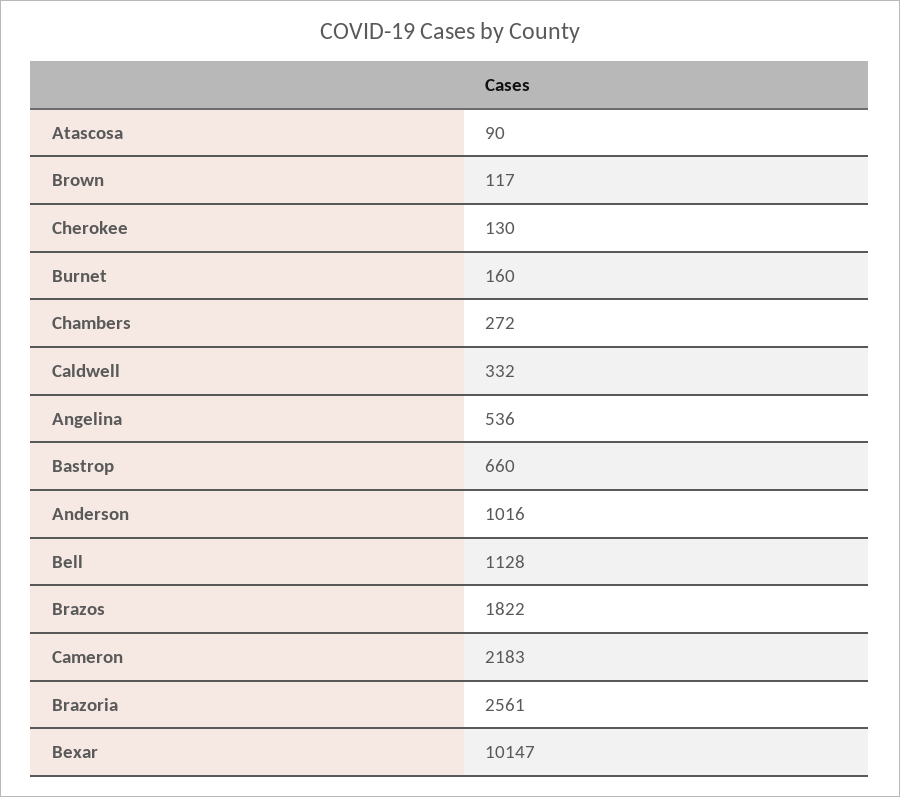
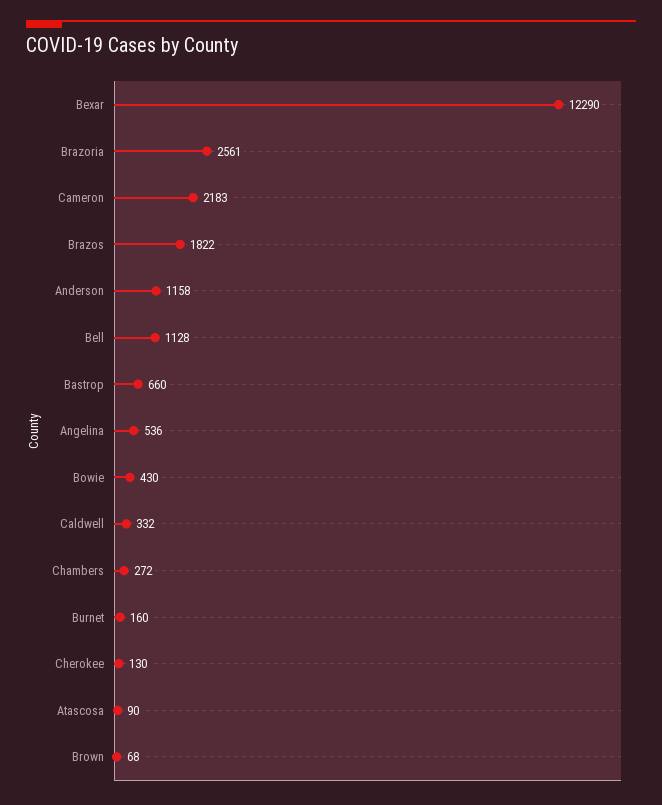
Brown: 117 -> 68
Anderson: 1016 -> 1158
Bexar: 10147 -> 12290
Bowie: none -> 430

